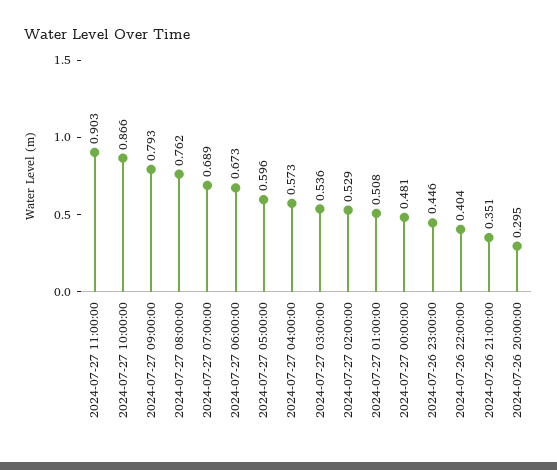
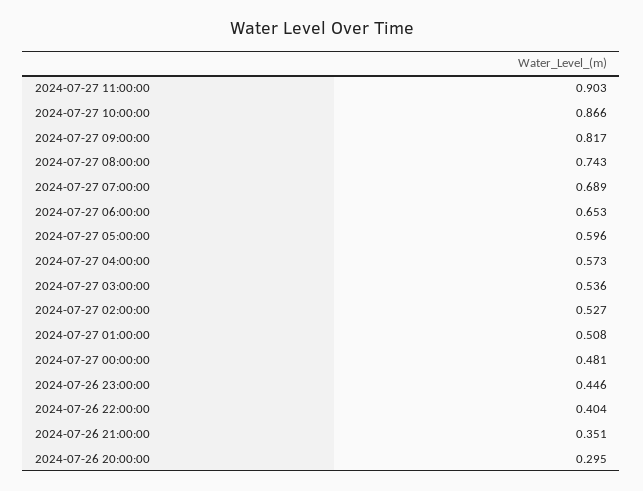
2024-07-27 09:00:00: 0.793 -> 0.817
2024-07-27 08:00:00: 0.762 -> 0.743
2024-07-27 06:00:00: 0.673 -> 0.653
2024-07-27 02:00:00: 0.529 -> 0.527

